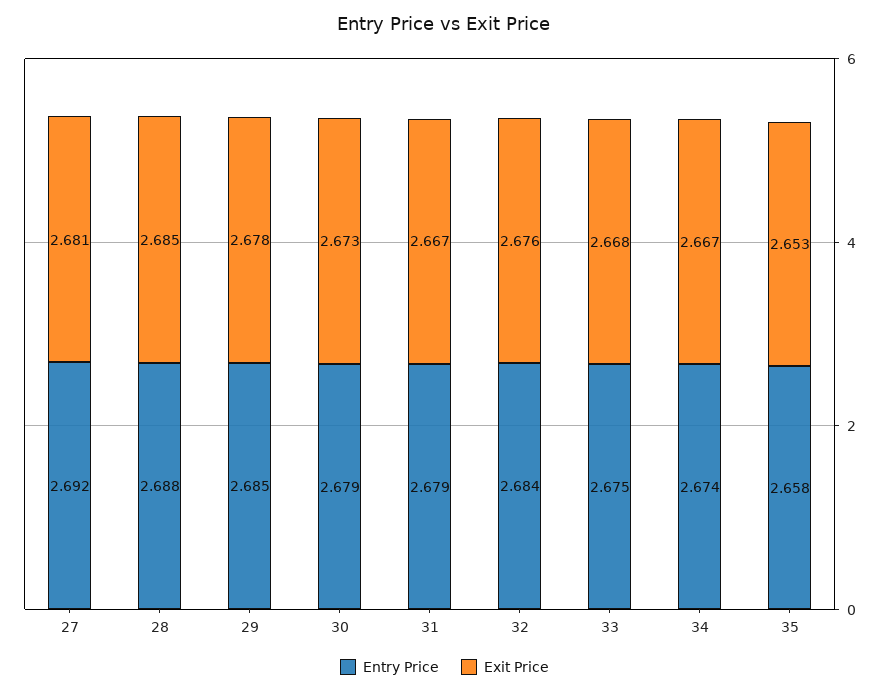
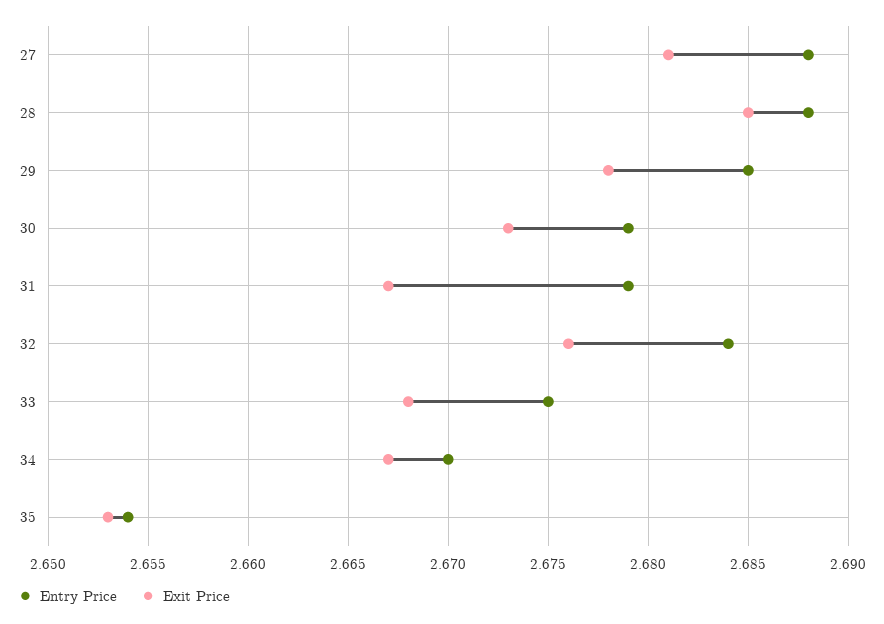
Entry Price, 27: 2.692 -> 2.688
Entry Price, 34: 2.674 -> 2.67
Entry Price, 35: 2.658 -> 2.654

